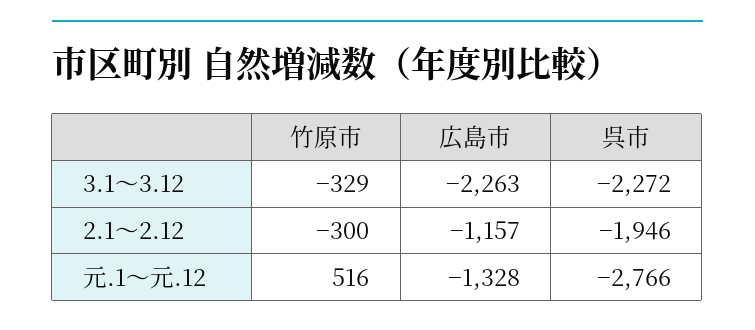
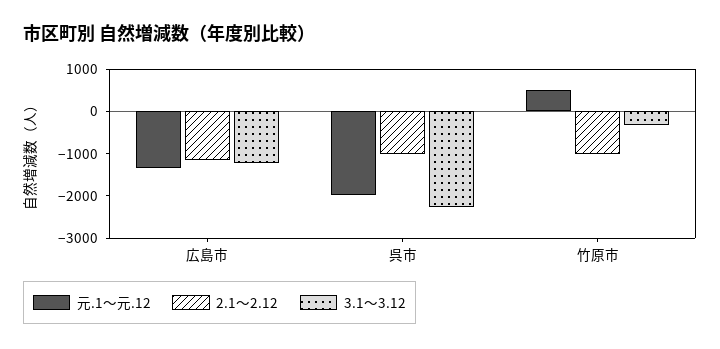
3.1～3.12, 広島市: -2263 -> -1200
2.1～2.12, 竹原市: -300 -> -1000
2.1～2.12, 呉市: -1946 -> -1000
元.1～元.12, 呉市: -2766 -> -2000

